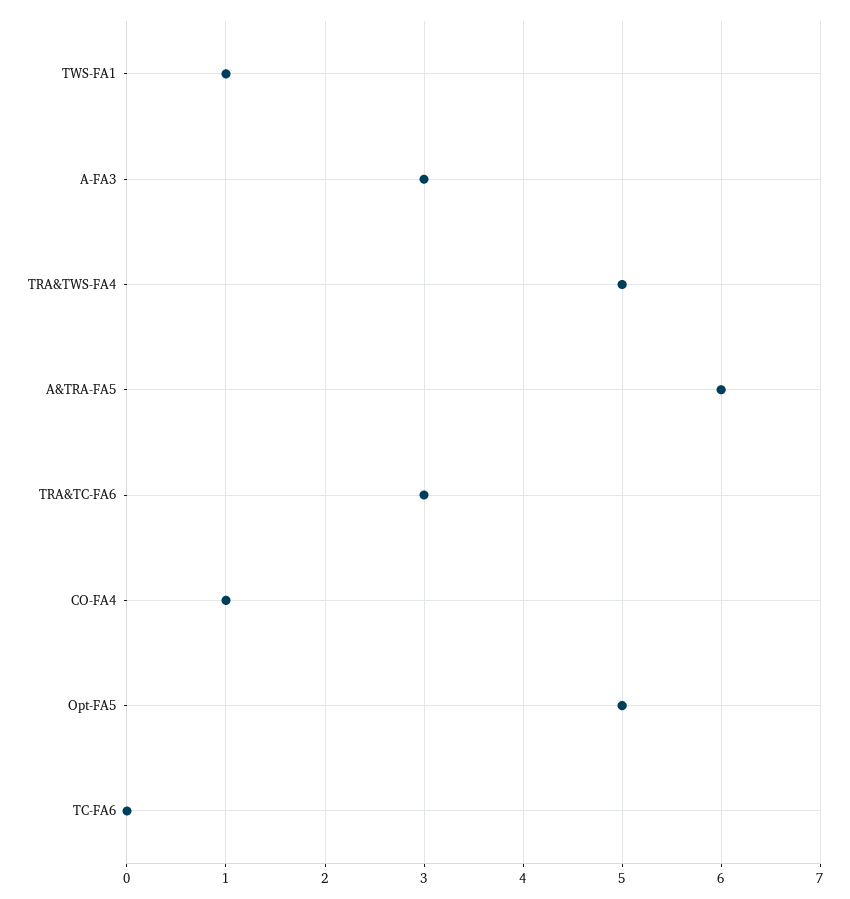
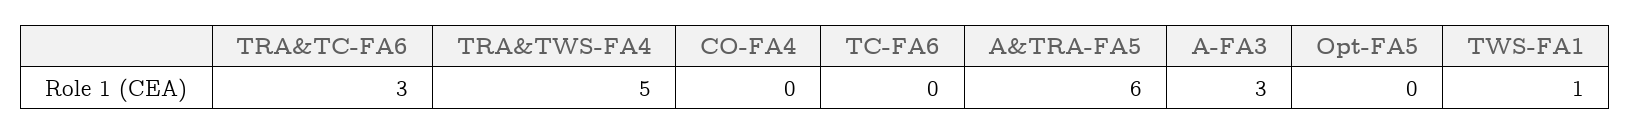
CO-FA4: 1 -> 0
Opt-FA5: 5 -> 0

